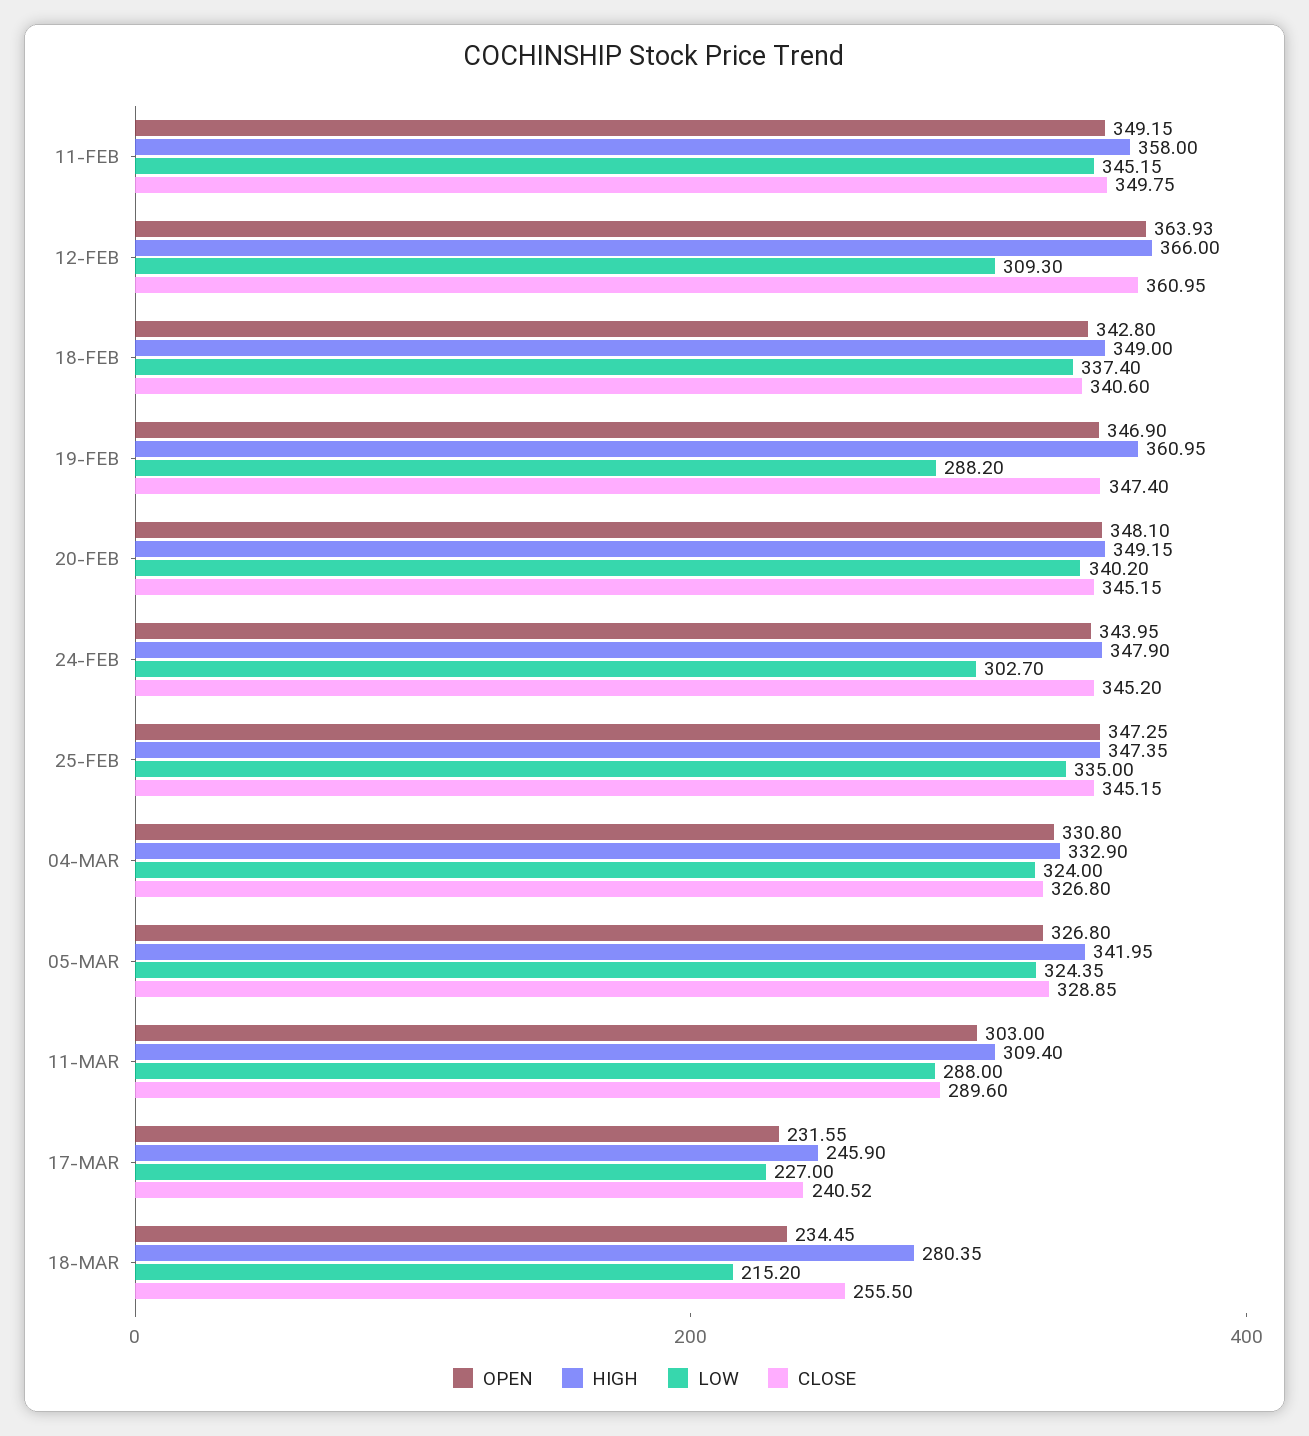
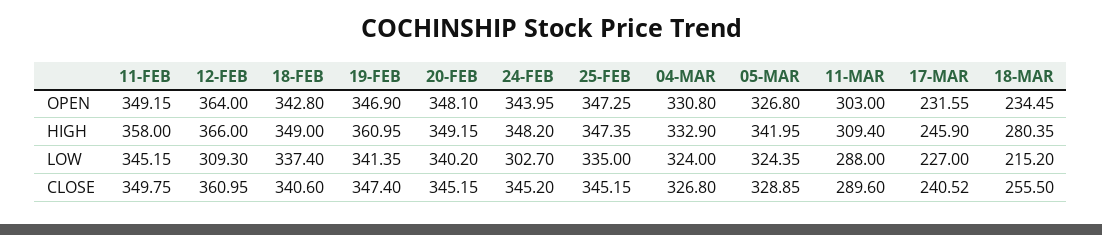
OPEN, 12-FEB: 363.93 -> 364
LOW, 19-FEB: 288.2 -> 341.35
HIGH, 24-FEB: 347.9 -> 348.2

